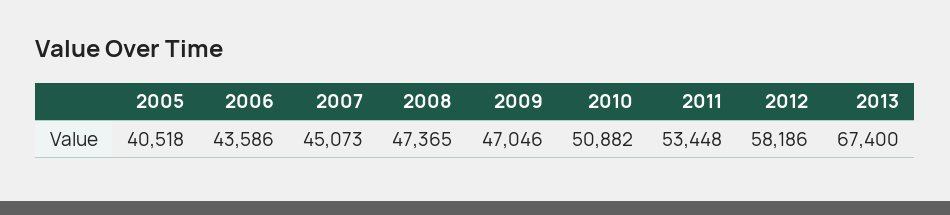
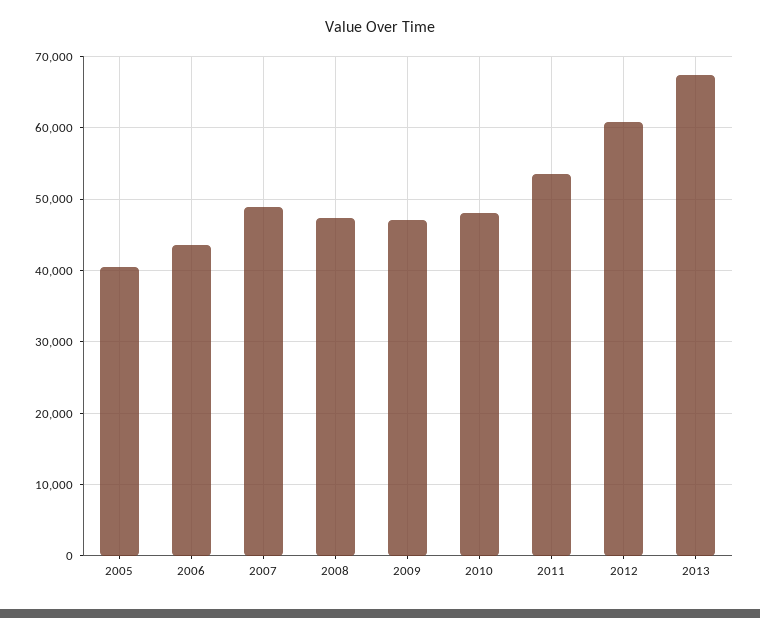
2007: 45073 -> 49000
2010: 50882 -> 48000
2012: 58186 -> 61000

